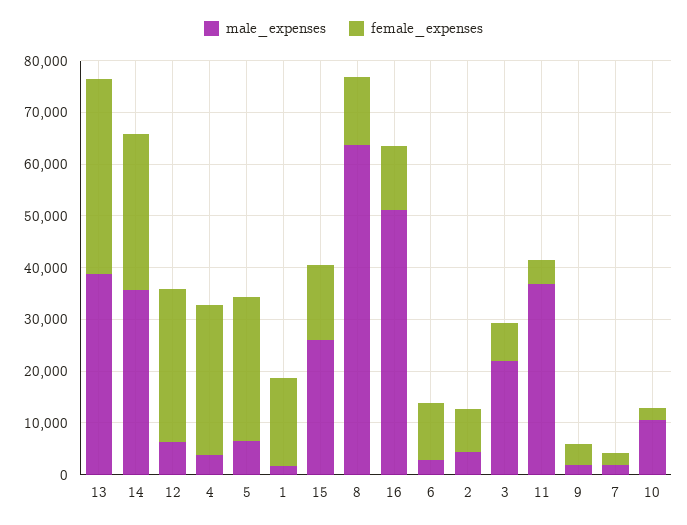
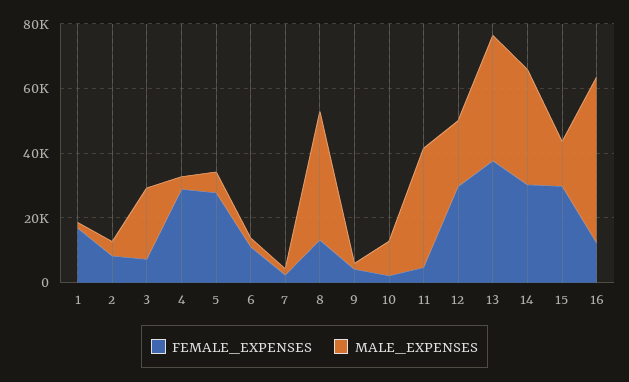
male_expenses, 12: 6000 -> 20000
male_expenses, 15: 26000 -> 15000
female_expenses, 15: 14000 -> 30000
male_expenses, 8: 64000 -> 40000

